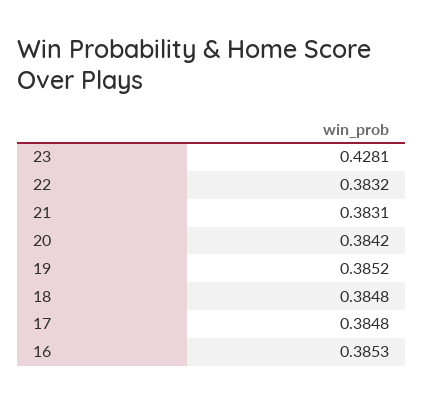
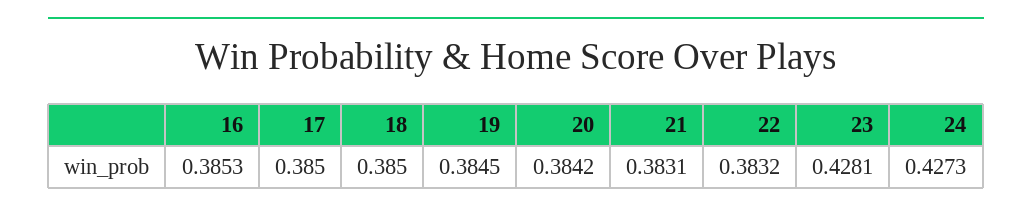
19: 0.3852 -> 0.3845
18: 0.3848 -> 0.385
17: 0.3848 -> 0.385
24: none -> 0.4273

